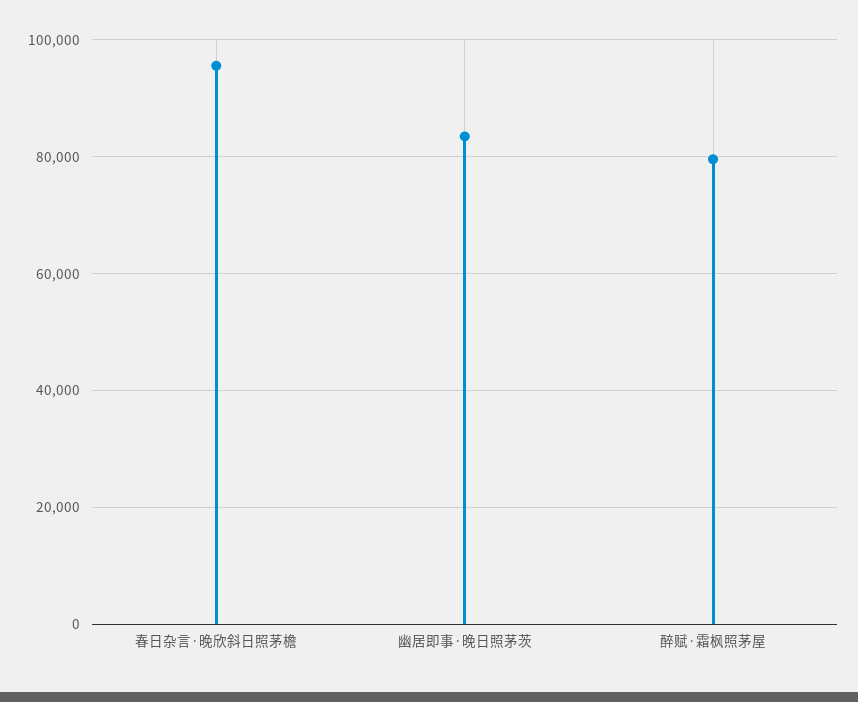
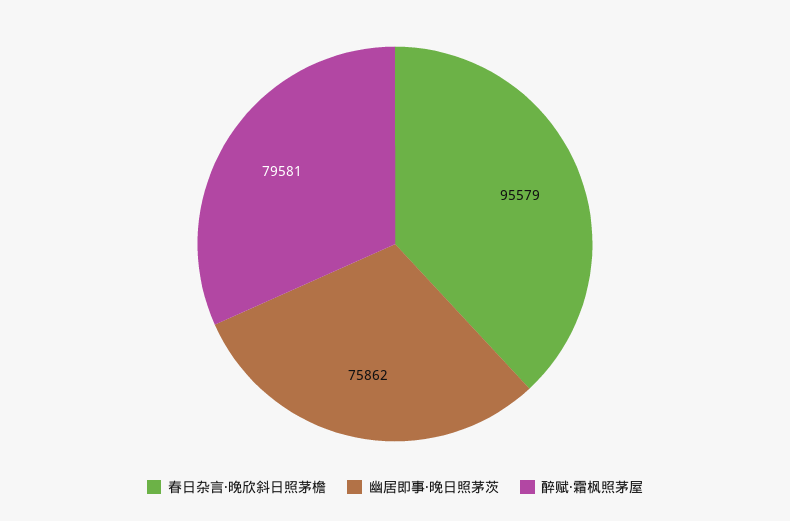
幽居即事·晚日照茅茨: 84000 -> 75862

